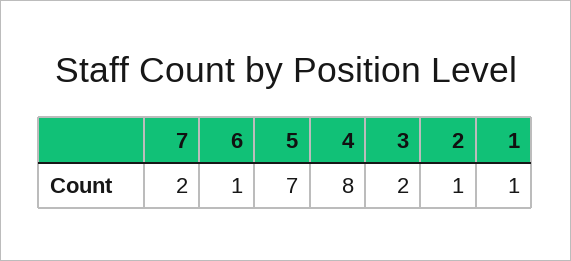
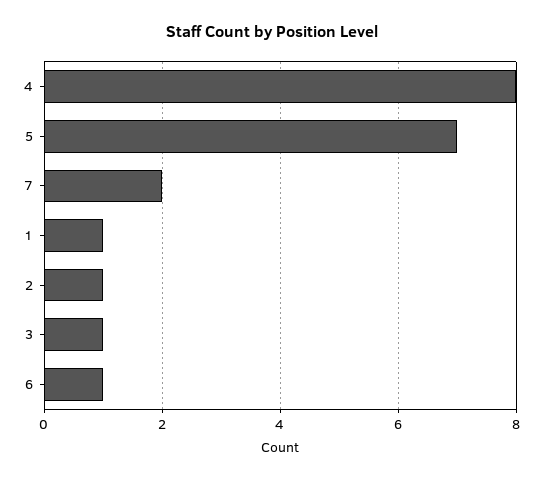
3: 2 -> 1

